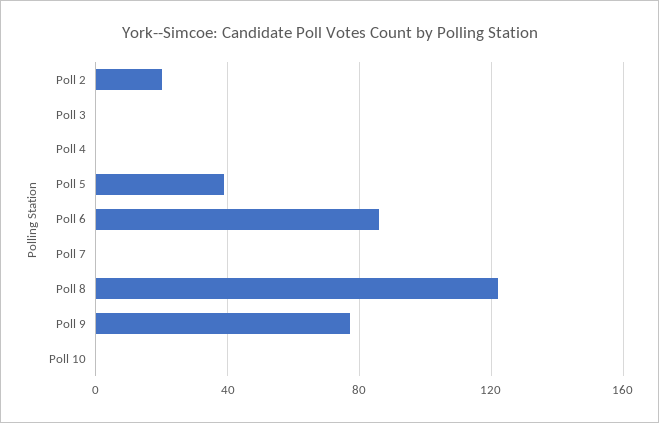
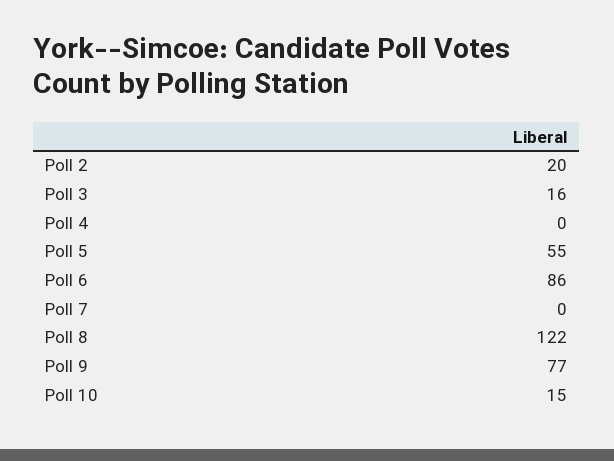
Poll 3: 0 -> 16
Poll 5: 40 -> 55
Poll 10: 0 -> 15

